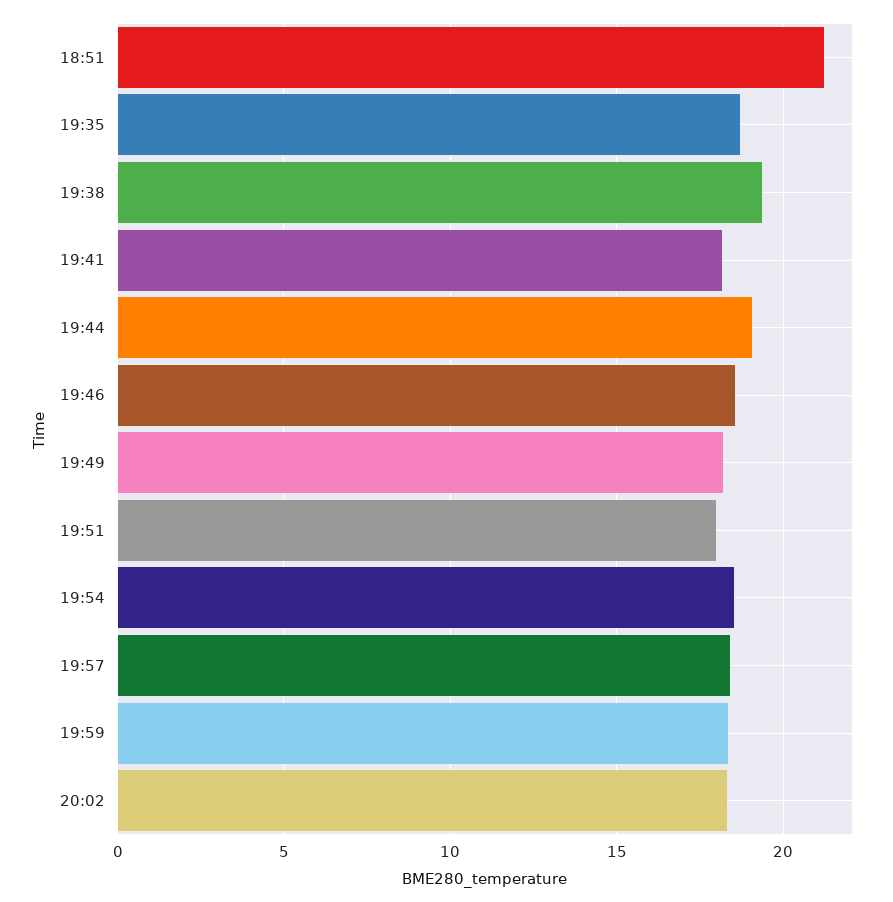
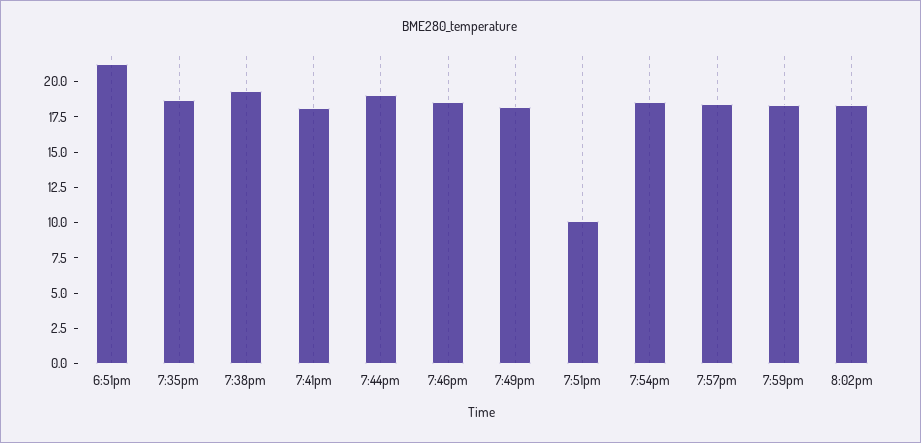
19:51: 18 -> 10

